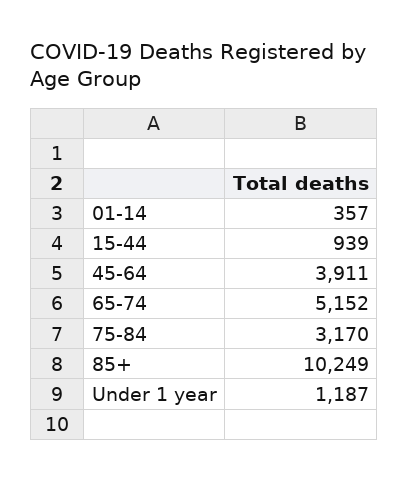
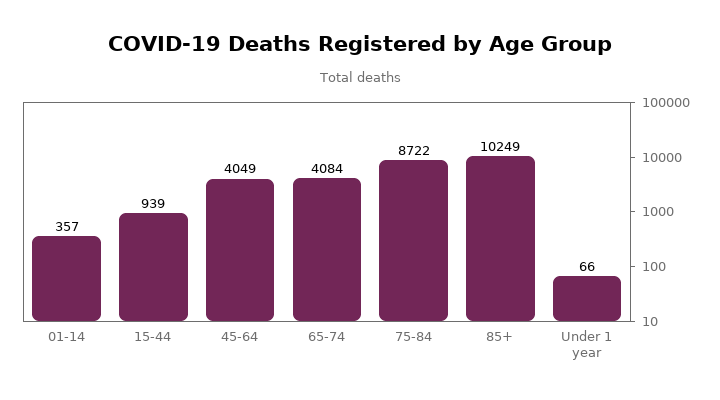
45-64: 3911 -> 4049
65-74: 5152 -> 4084
75-84: 3170 -> 8722
Under 1 year: 1187 -> 66

